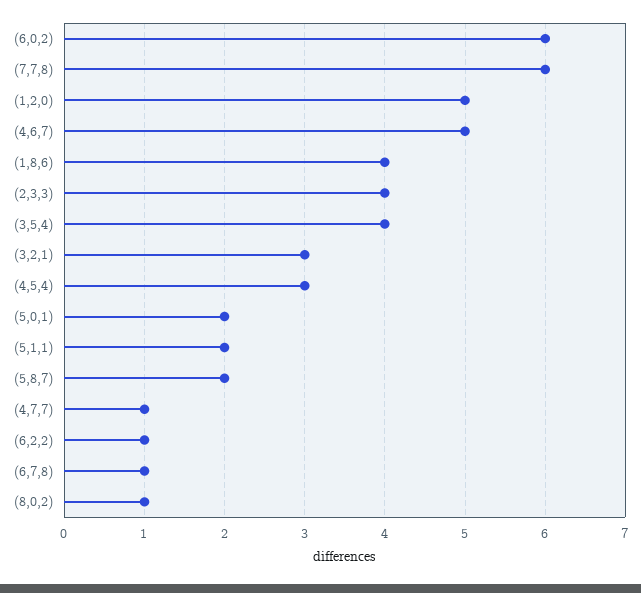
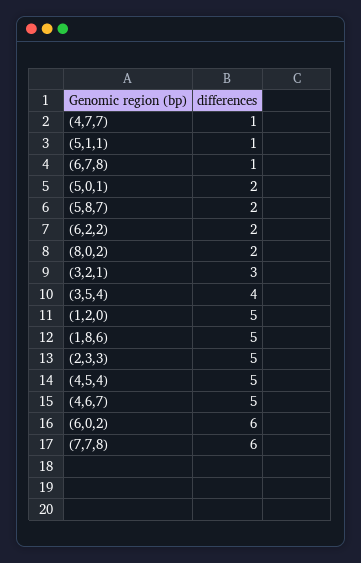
(1,8,6): 4 -> 5
(2,3,3): 4 -> 5
(4,5,4): 3 -> 5
(5,1,1): 2 -> 1
(6,2,2): 1 -> 2
(8,0,2): 1 -> 2

